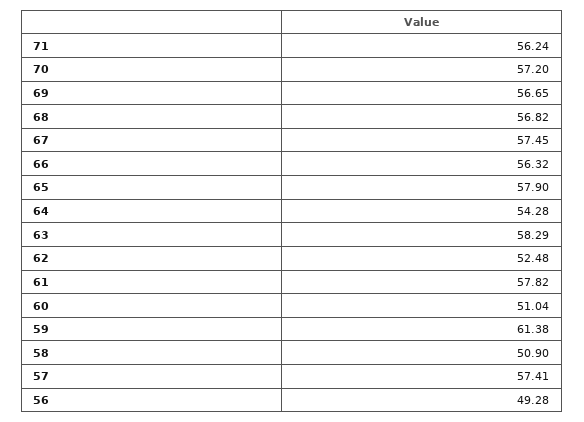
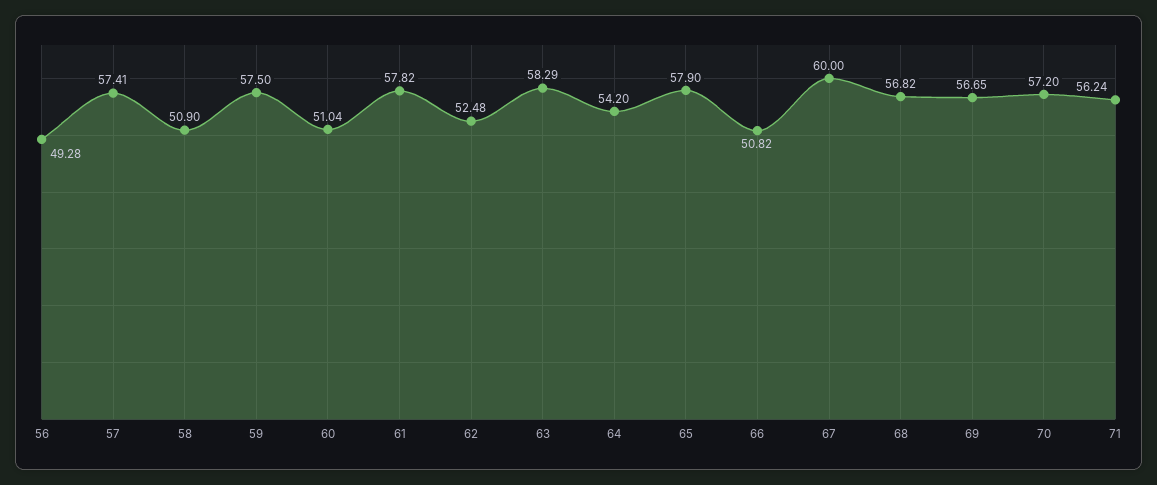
67: 57.45 -> 60
66: 56.32 -> 50.82
64: 54.28 -> 54.2
59: 61.38 -> 57.5

